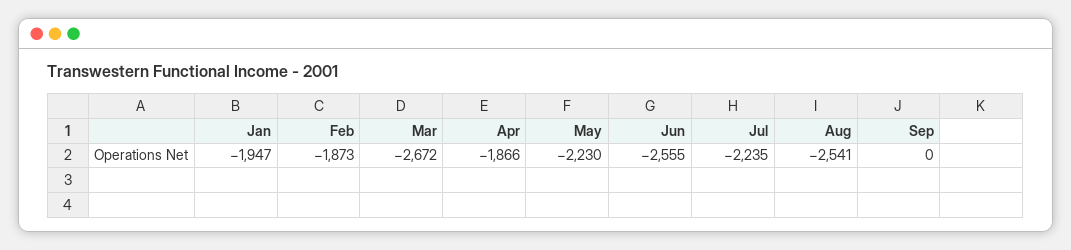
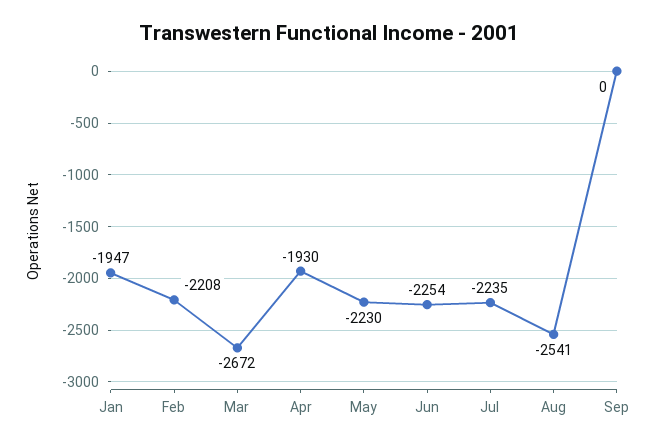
Feb: -1873 -> -2208
Apr: -1866 -> -1930
Jun: -2555 -> -2254

